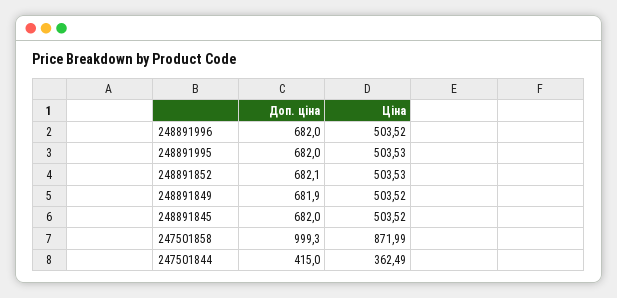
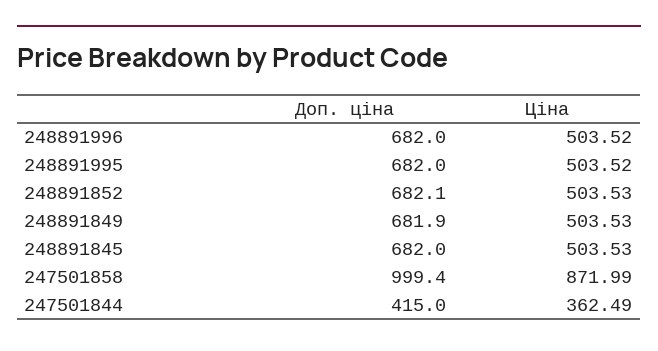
Ціна, 248891995: 503.53 -> 503.52
Ціна, 248891849: 503.52 -> 503.53
Ціна, 248891845: 503.52 -> 503.53
Доп. ціна, 247501858: 999.3 -> 999.4

